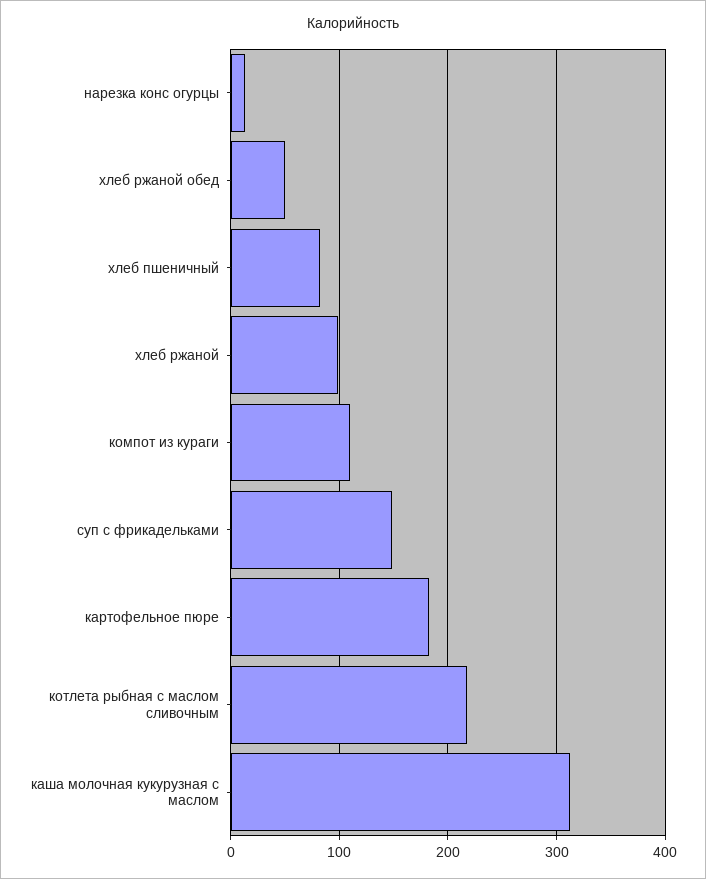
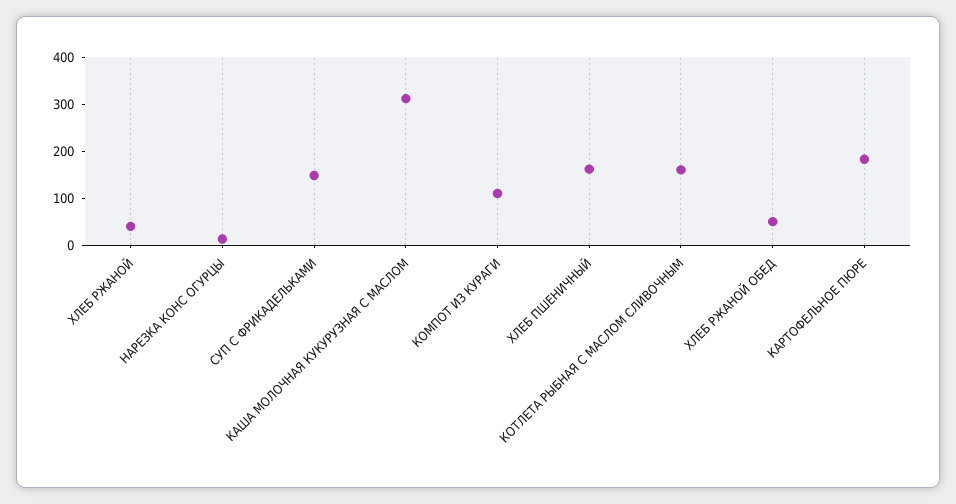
хлеб пшеничный: 80 -> 160
хлеб ржаной: 100 -> 40
котлета рыбная с маслом сливочным: 220 -> 160

